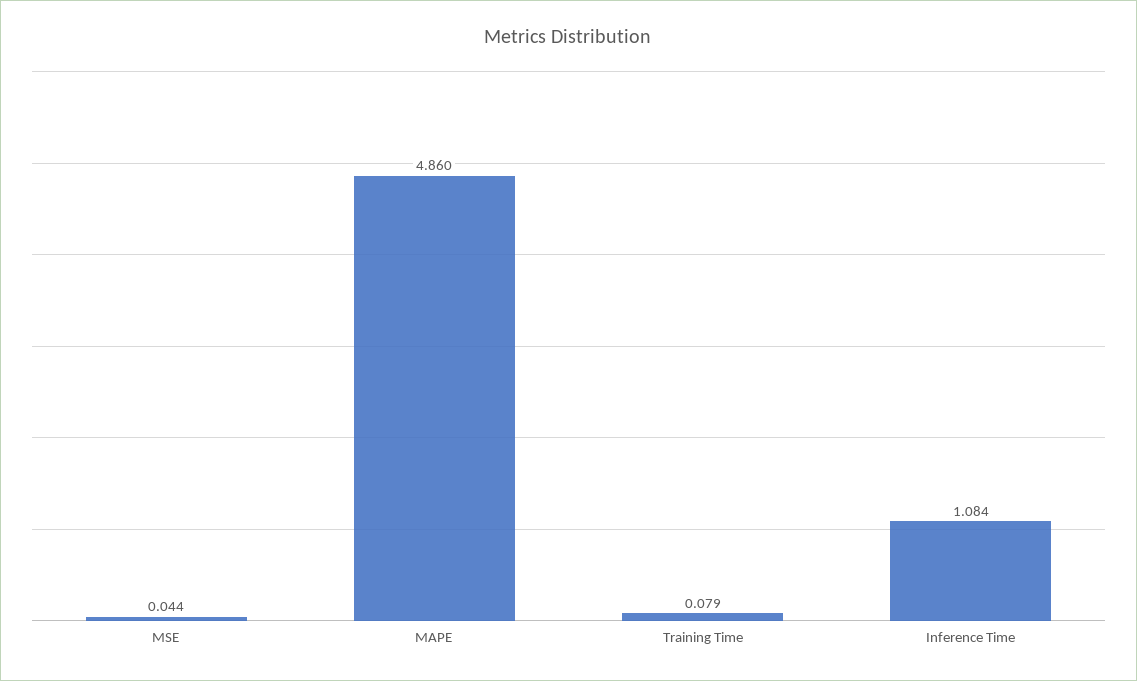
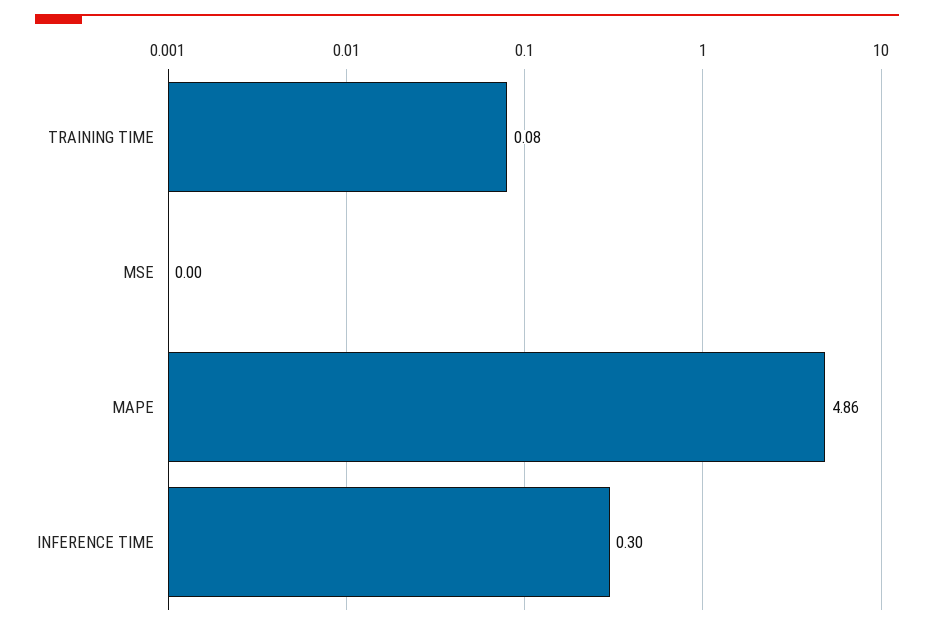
MSE: 0.044 -> 0
Inference Time: 1.084 -> 0.3

